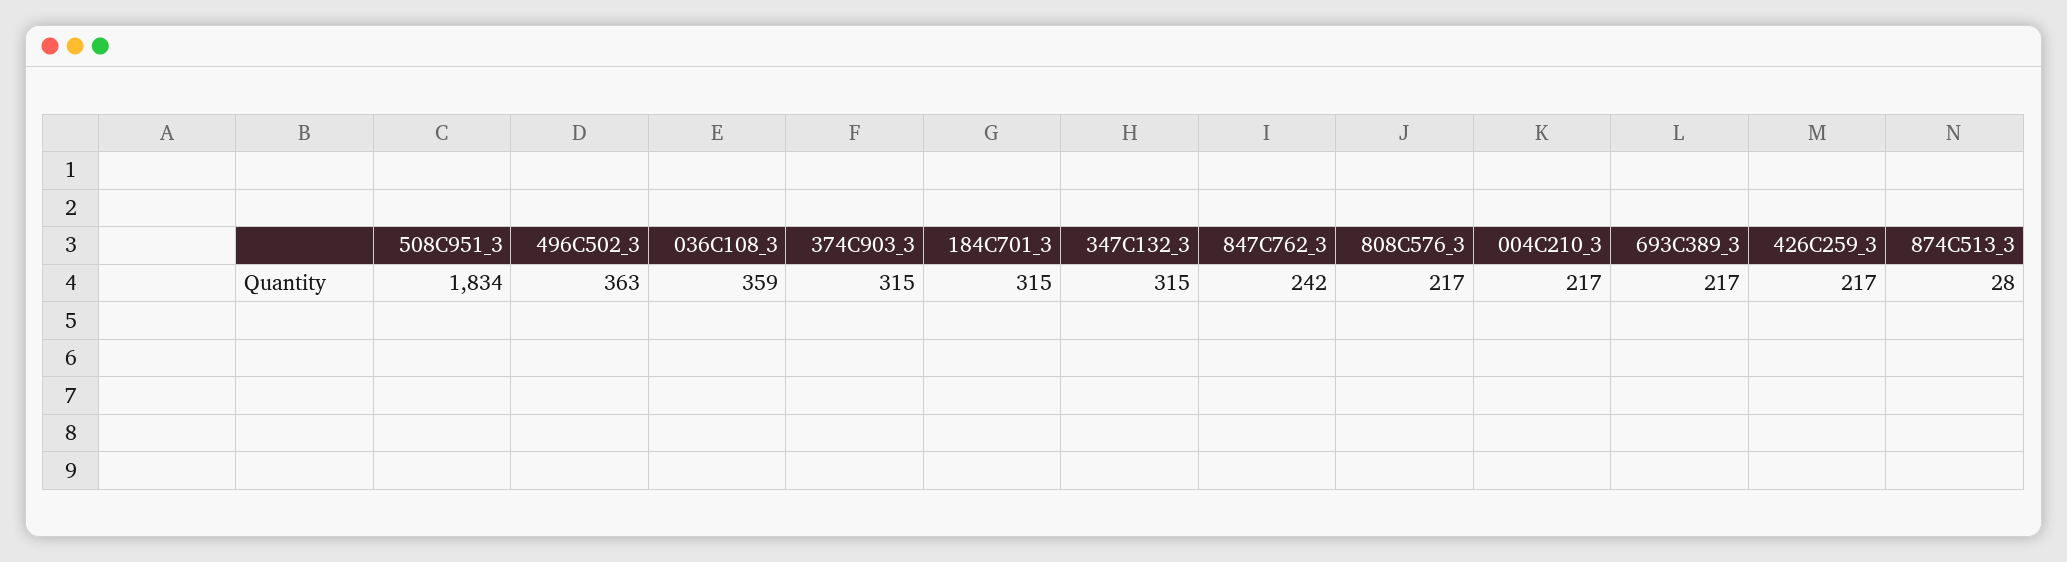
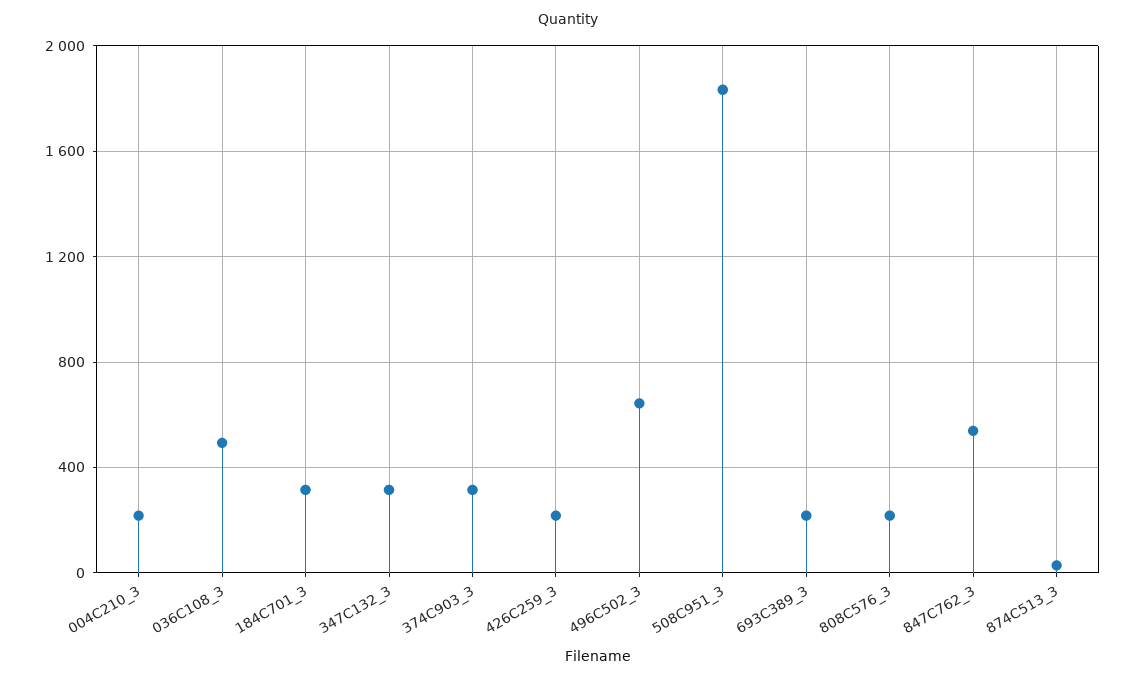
496C502_3: 363 -> 650
036C108_3: 359 -> 500
847C762_3: 242 -> 550

